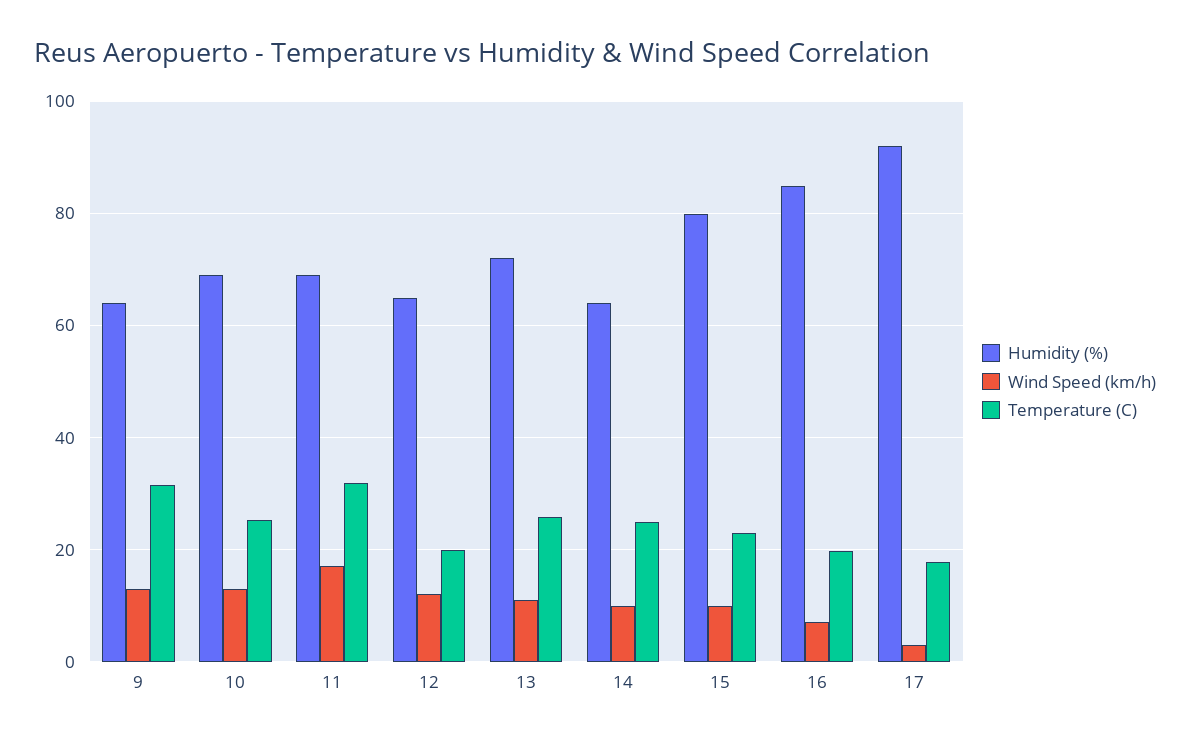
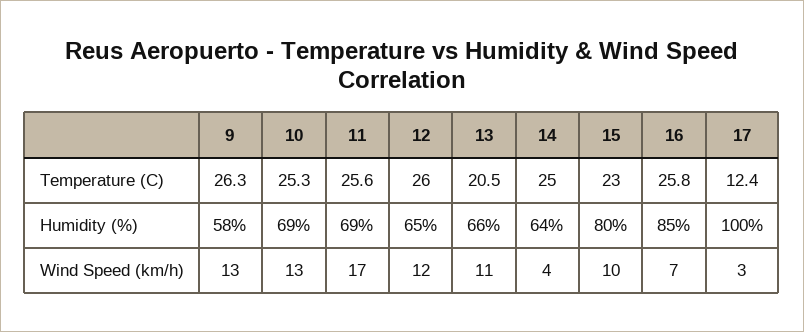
Humidity (%), 9: 64 -> 58
Temperature (C), 9: 32 -> 26.3
Temperature (C), 11: 32 -> 25.6
Temperature (C), 12: 20 -> 26
Humidity (%), 13: 72 -> 66
Temperature (C), 13: 26 -> 20.5
Wind Speed (km/h), 14: 10 -> 4
Temperature (C), 16: 20 -> 25.8
Humidity (%), 17: 92 -> 100
Temperature (C), 17: 18 -> 12.4

